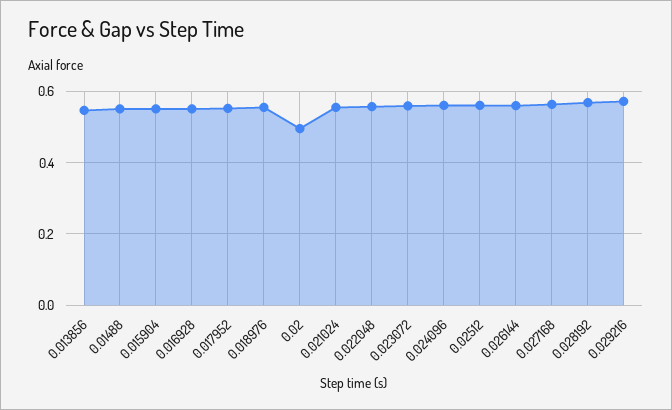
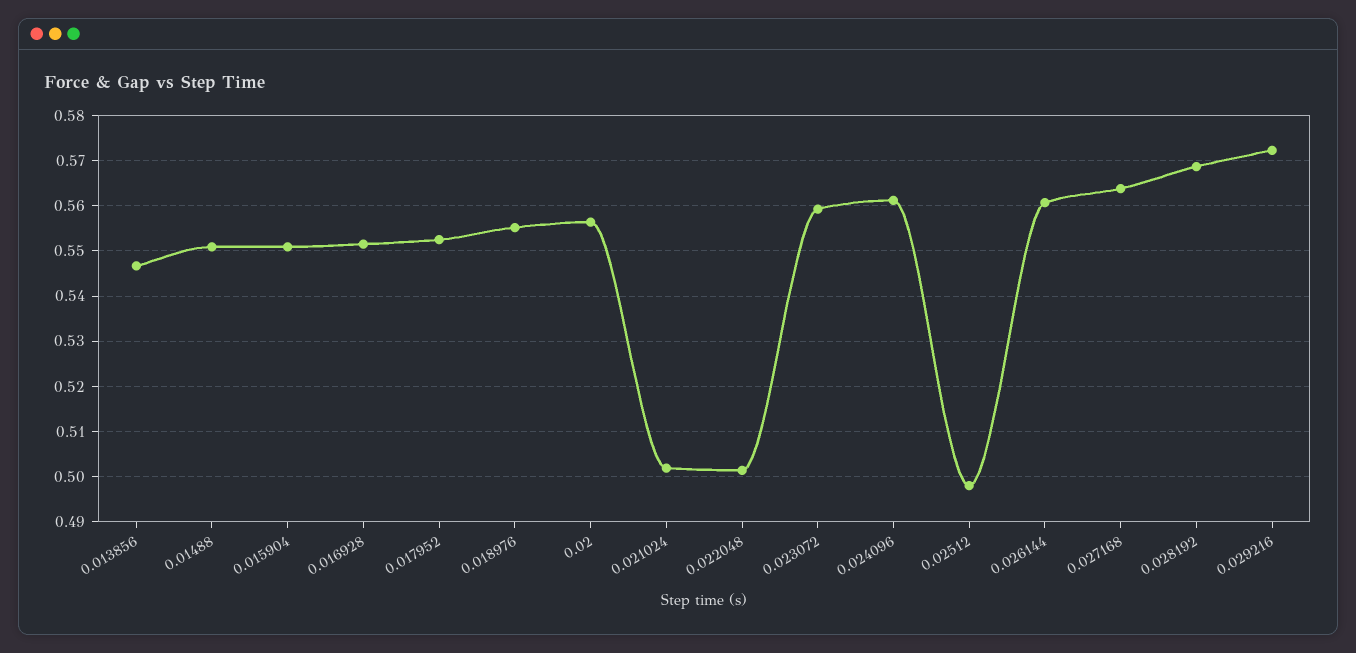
0.02: 0.5 -> 0.556
0.021024: 0.56 -> 0.502
0.022048: 0.56 -> 0.502
0.02512: 0.56 -> 0.498

